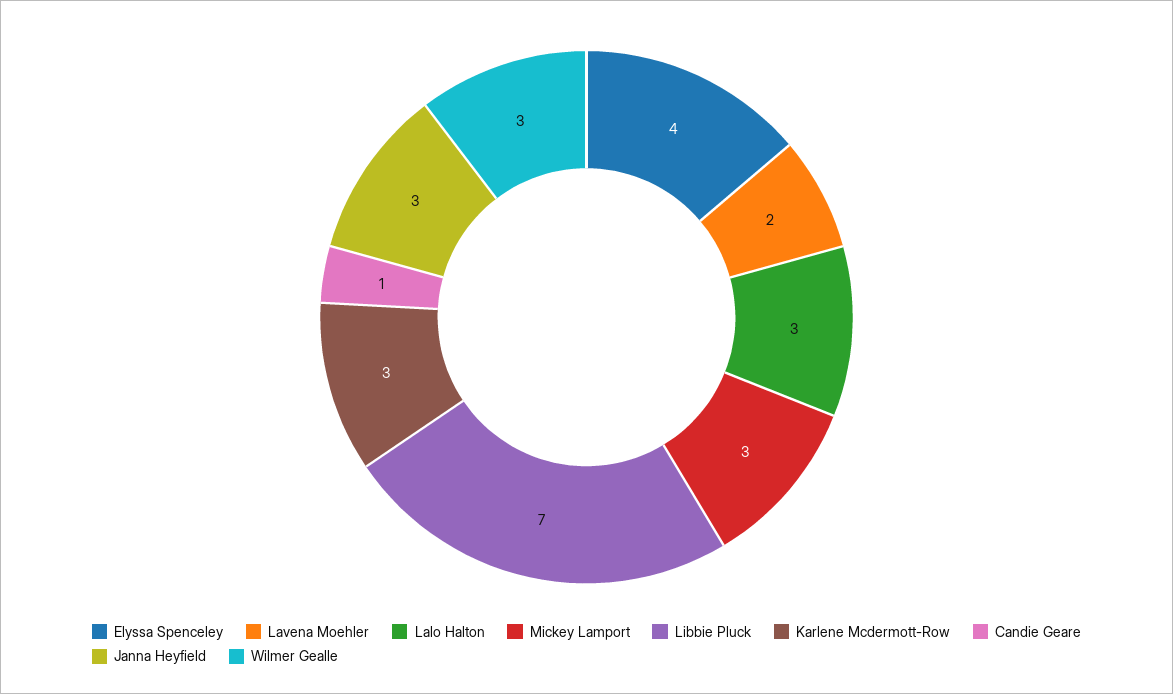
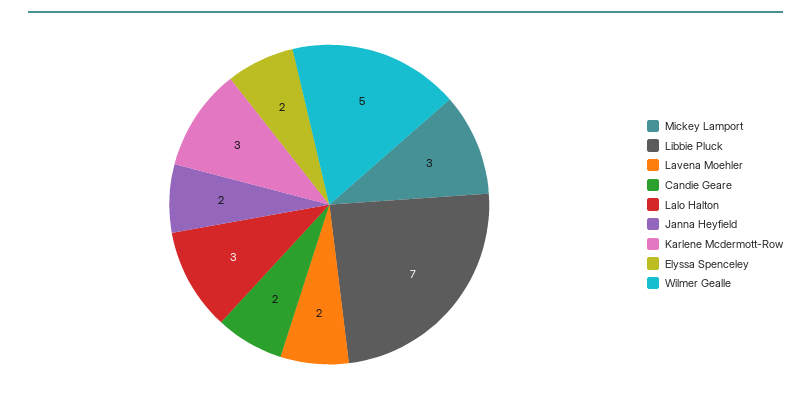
Elyssa Spenceley: 4 -> 2
Candie Geare: 1 -> 2
Janna Heyfield: 3 -> 2
Wilmer Gealle: 3 -> 5

